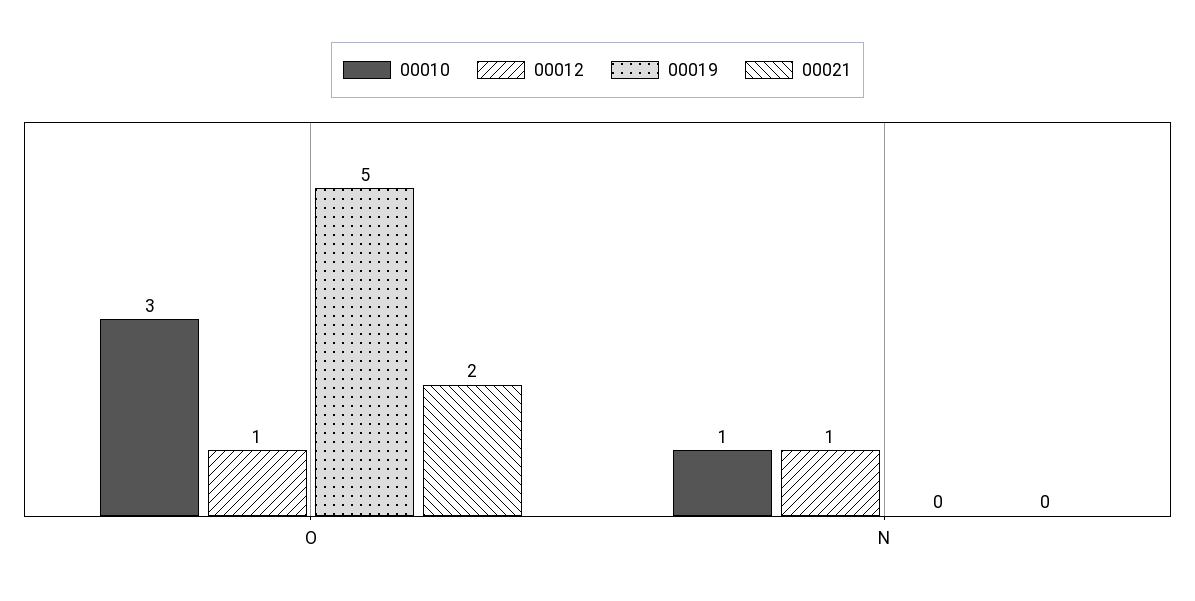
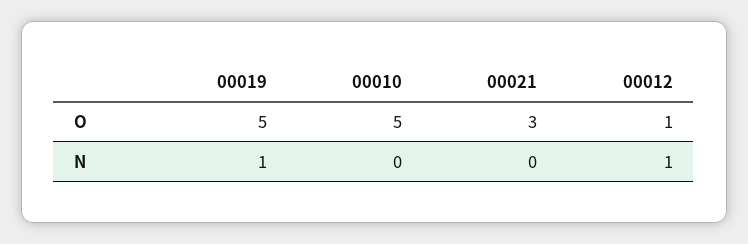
00010, O: 3 -> 5
00021, O: 2 -> 3
00010, N: 1 -> 0
00019, N: 0 -> 1

